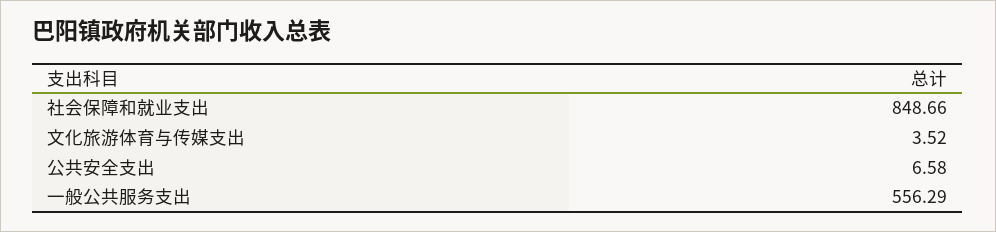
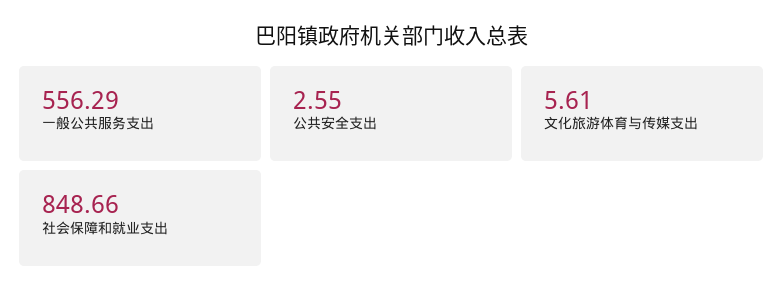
文化旅游体育与传媒支出: 3.52 -> 5.61
公共安全支出: 6.58 -> 2.55

